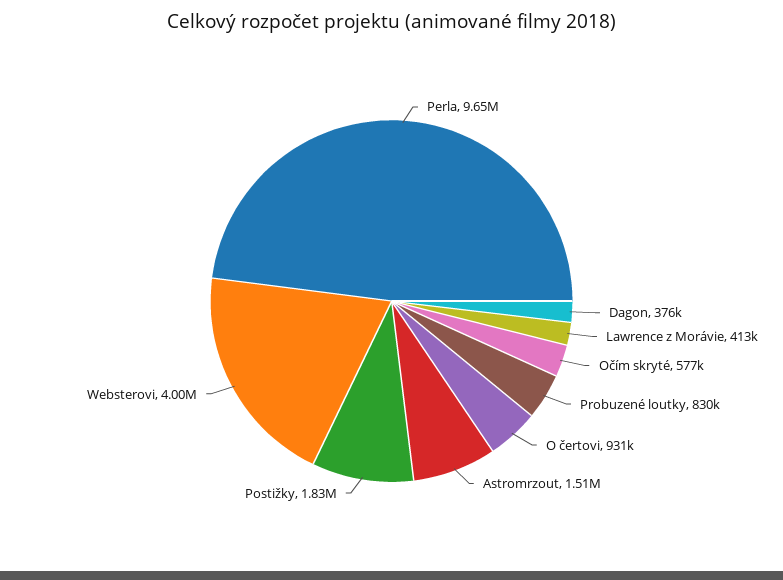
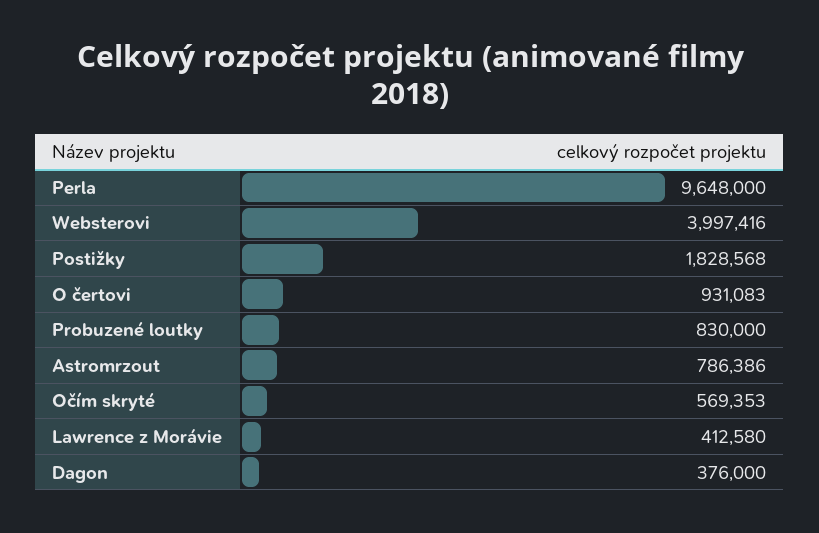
Očím skryté: 577000 -> 569353
Astromrzout: 1510000 -> 786386

